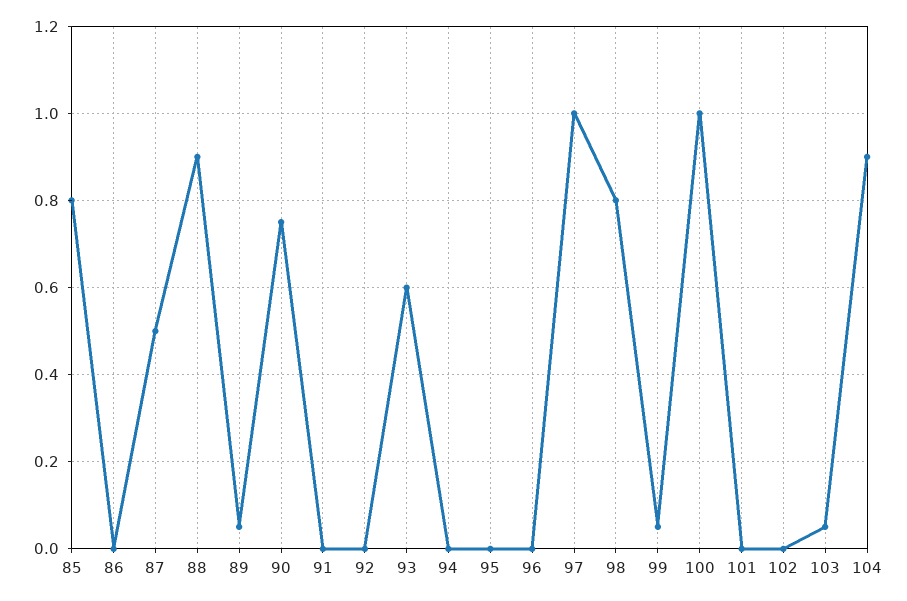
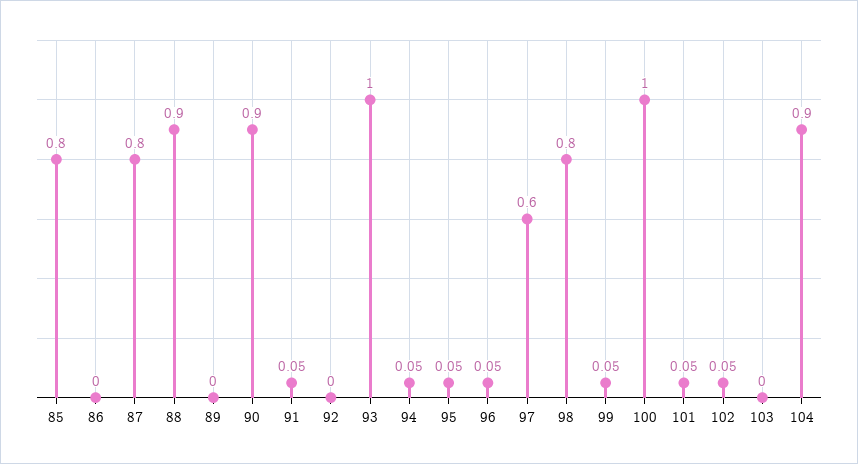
87: 0.5 -> 0.8
89: 0.05 -> 0
90: 0.75 -> 0.9
91: 0 -> 0.05
93: 0.6 -> 1
94: 0 -> 0.05
95: 0 -> 0.05
96: 0 -> 0.05
97: 1 -> 0.6
101: 0 -> 0.05
102: 0 -> 0.05
103: 0.05 -> 0

